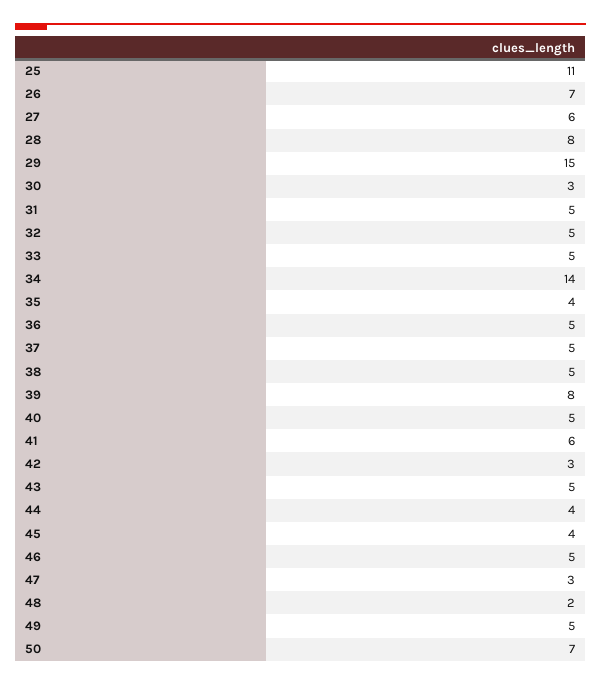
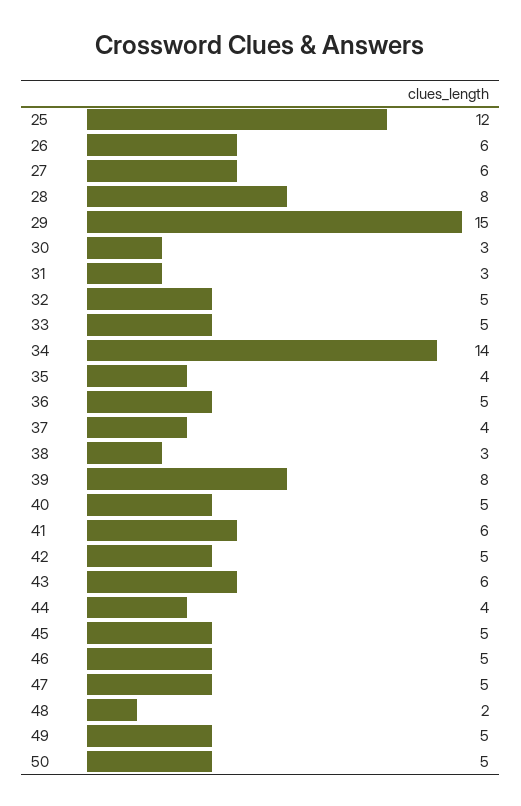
25: 11 -> 12
26: 7 -> 6
31: 5 -> 3
37: 5 -> 4
38: 5 -> 3
42: 3 -> 5
43: 5 -> 6
45: 4 -> 5
47: 3 -> 5
50: 7 -> 5

